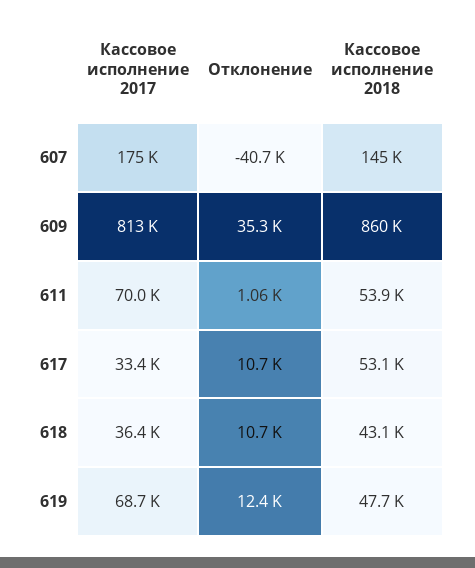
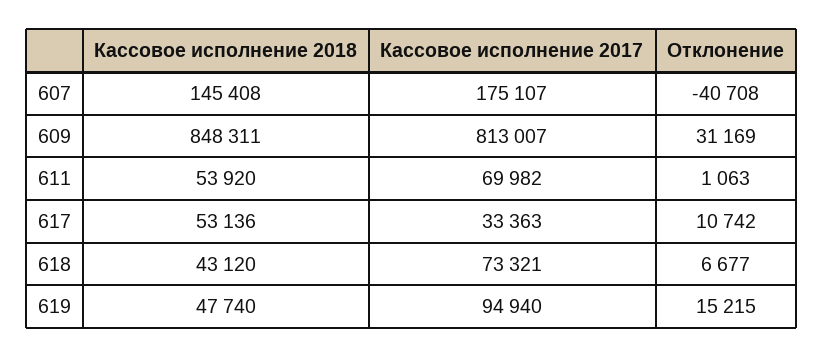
Отклонение, 609: 35300 -> 31169
Кассовое исполнение 2018, 609: 860000 -> 848311
Кассовое исполнение 2017, 618: 36400 -> 73321
Отклонение, 618: 10700 -> 6677
Кассовое исполнение 2017, 619: 68700 -> 94940
Отклонение, 619: 12400 -> 15215

